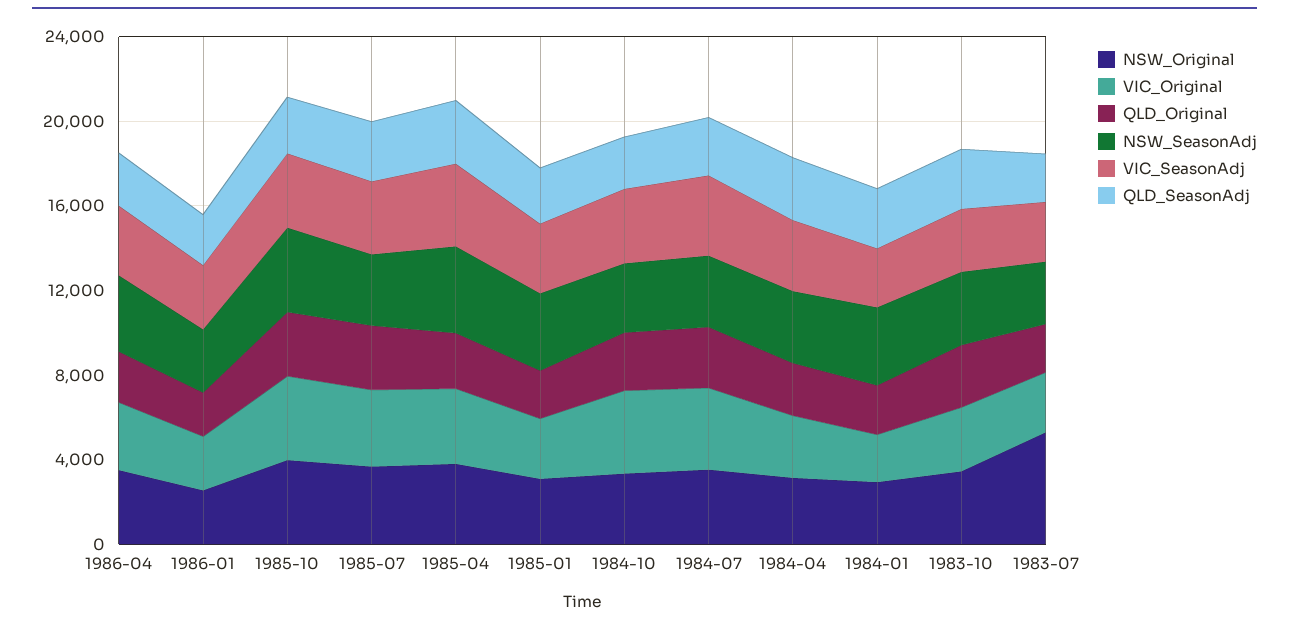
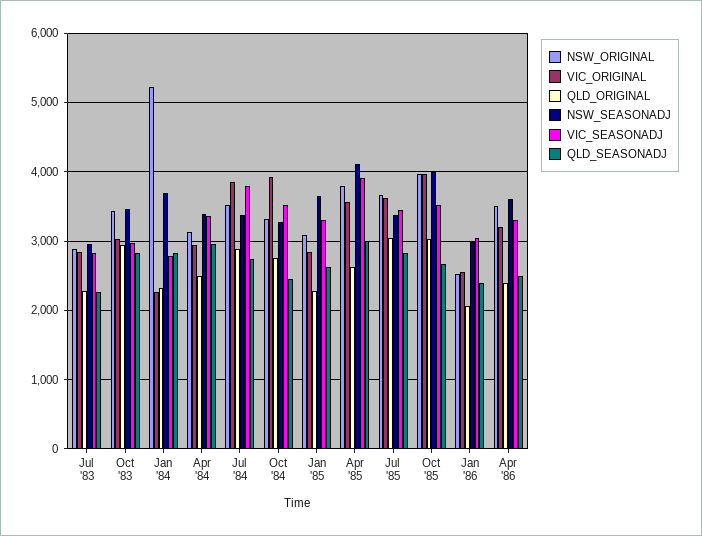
NSW_Original, 1984-01: 3000 -> 5200
NSW_Original, 1983-07: 5000 -> 2900

